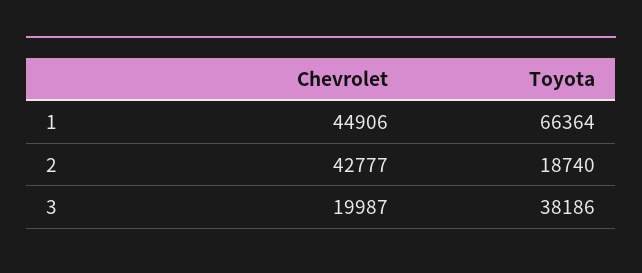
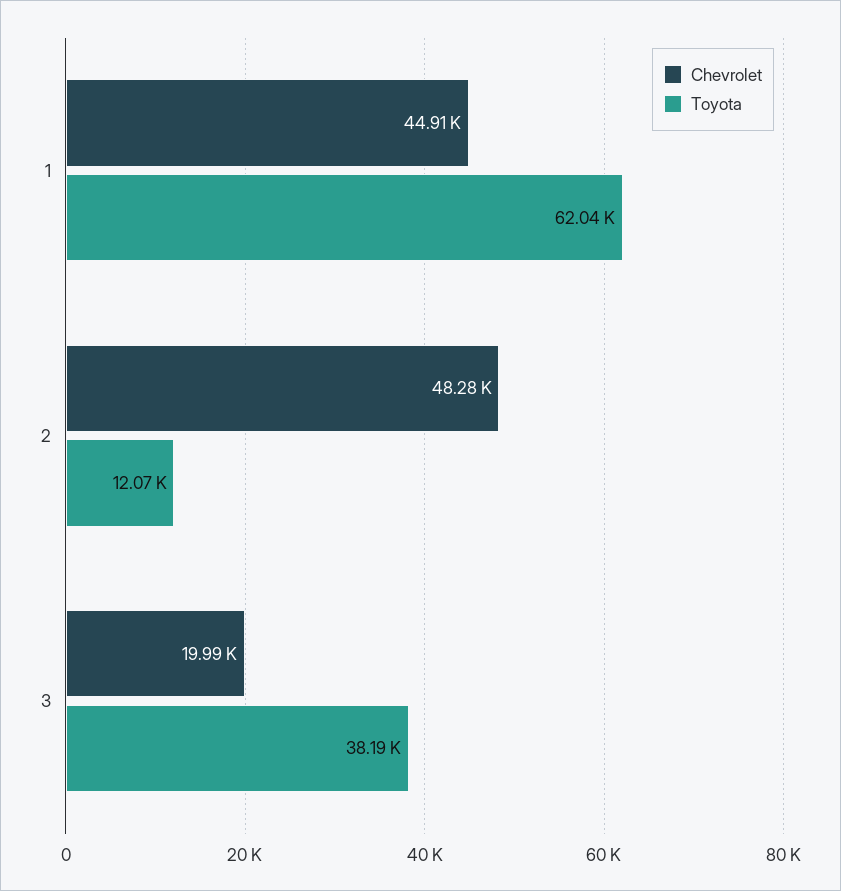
Toyota, 1: 66364 -> 62040
Chevrolet, 2: 42777 -> 48280
Toyota, 2: 18740 -> 12070

